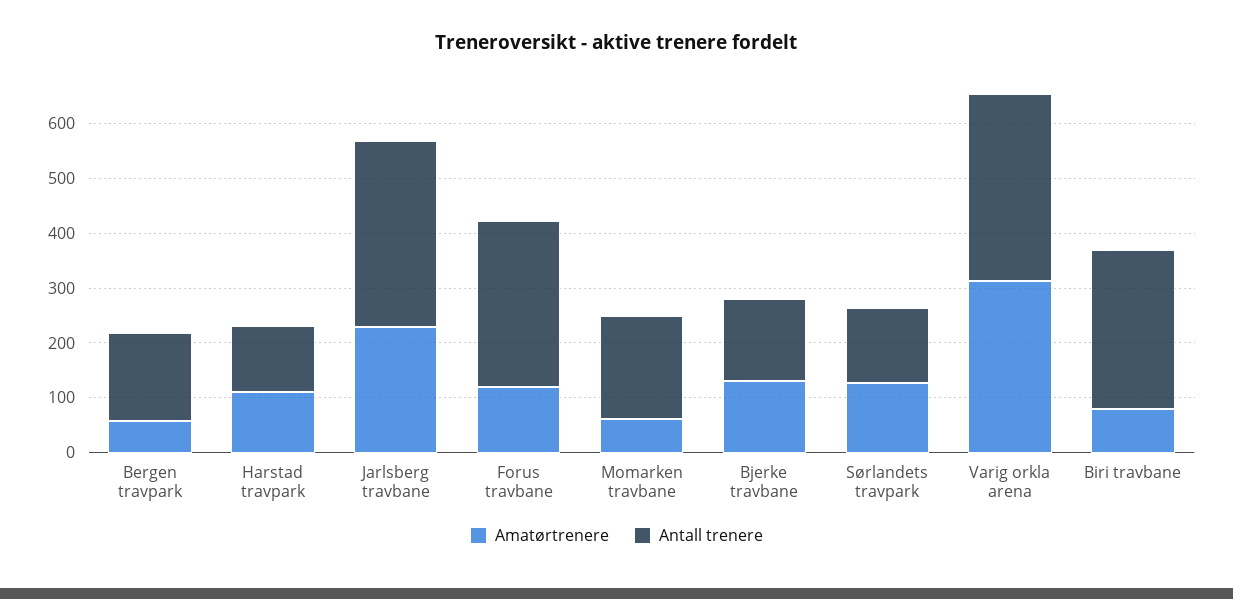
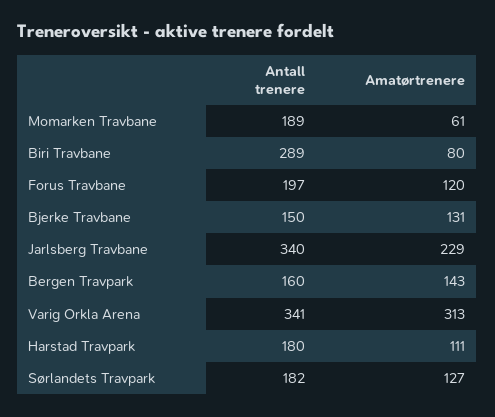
Amatørtrenere, Bergen travpark: 60 -> 143
Antall trenere, Harstad travpark: 120 -> 180
Antall trenere, Forus travbane: 300 -> 197
Antall trenere, Sørlandets travpark: 140 -> 182

